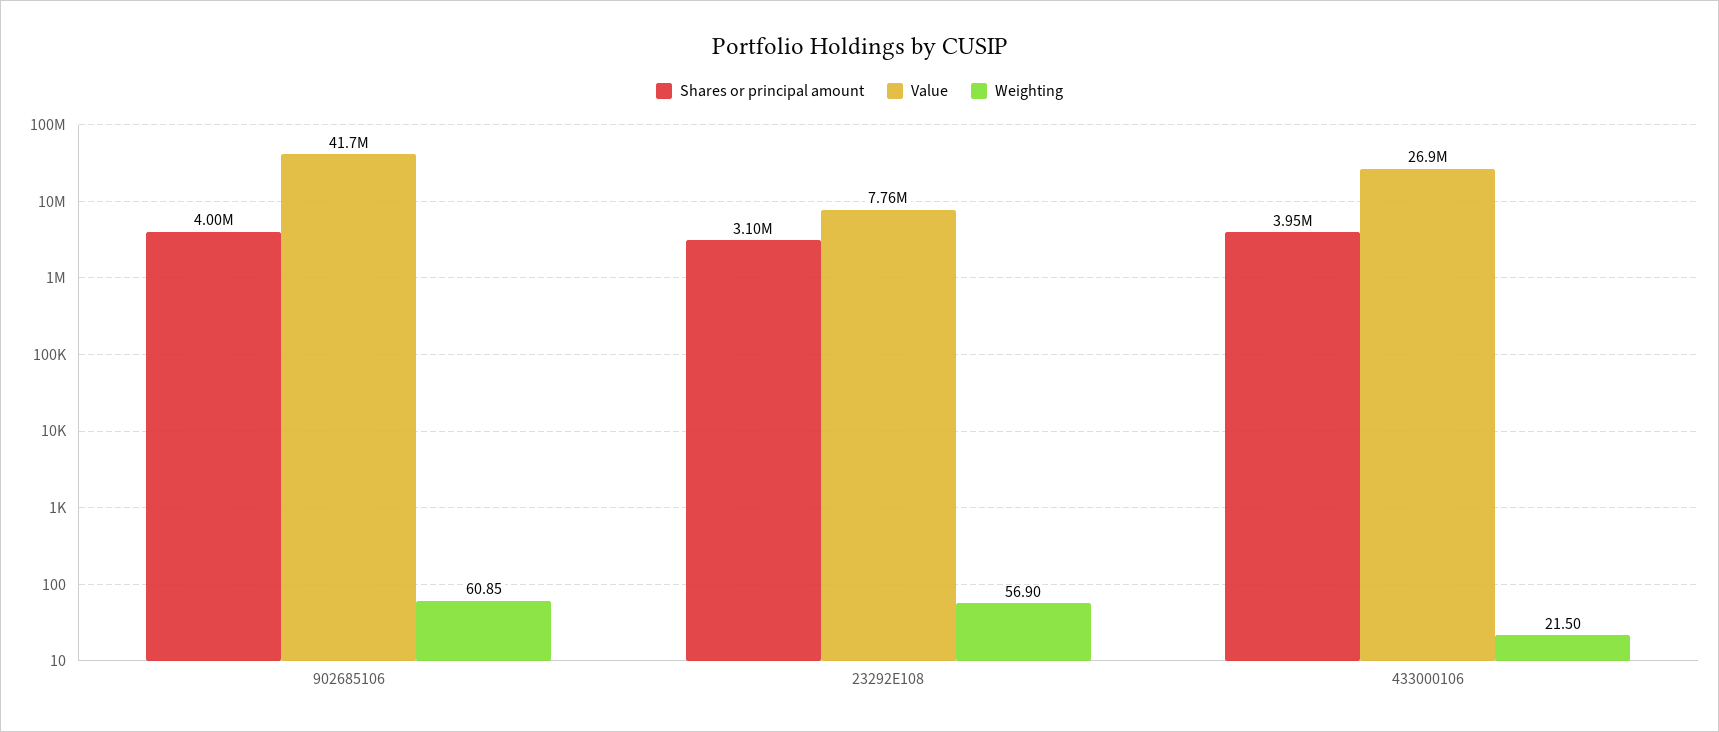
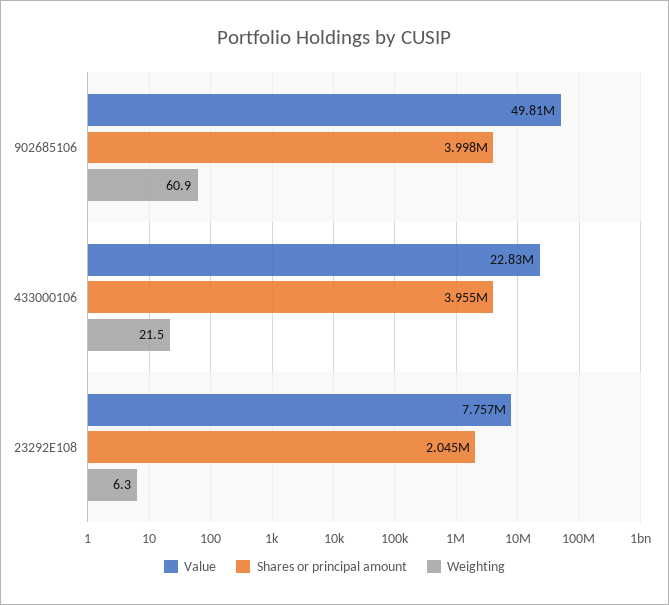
Value, 902685106: 41700000 -> 49810000
Shares or principal amount, 23292E108: 3100000 -> 2045000
Weighting, 23292E108: 56.9 -> 6.3
Value, 433000106: 26900000 -> 22830000

